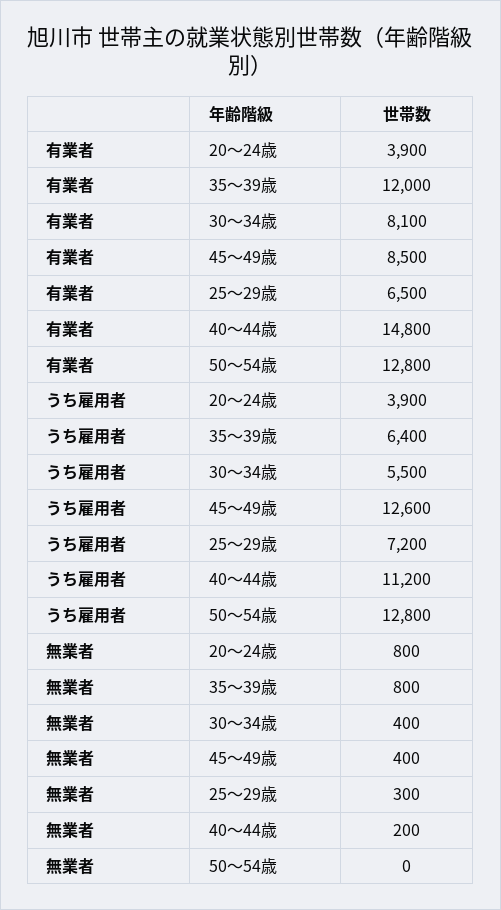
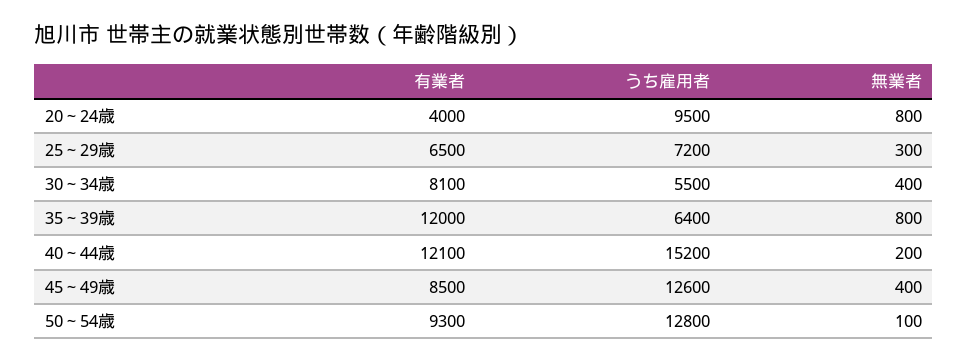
有業者, 20～24歳: 3900 -> 4000
有業者, 40～44歳: 14800 -> 12100
有業者, 50～54歳: 12800 -> 9300
うち雇用者, 20～24歳: 3900 -> 9500
うち雇用者, 40～44歳: 11200 -> 15200
無業者, 50～54歳: 0 -> 100

